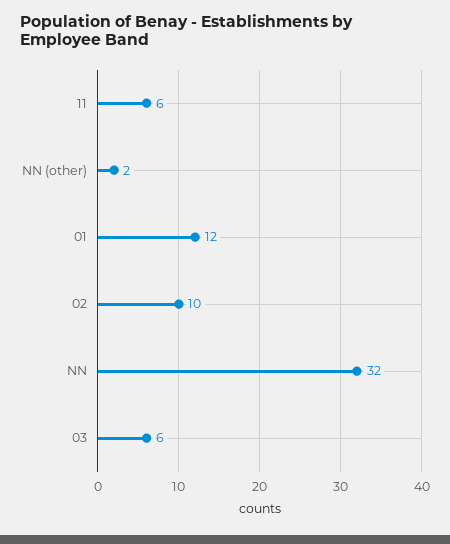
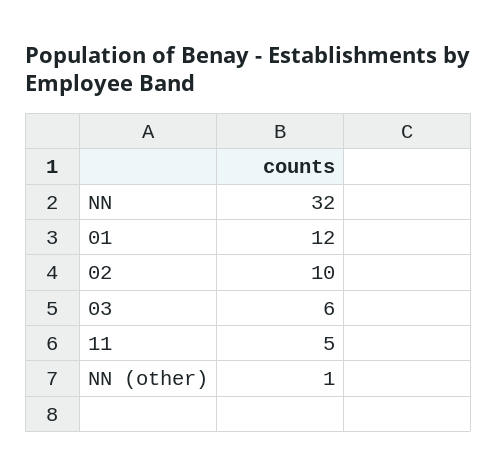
11: 6 -> 5
NN (other): 2 -> 1

